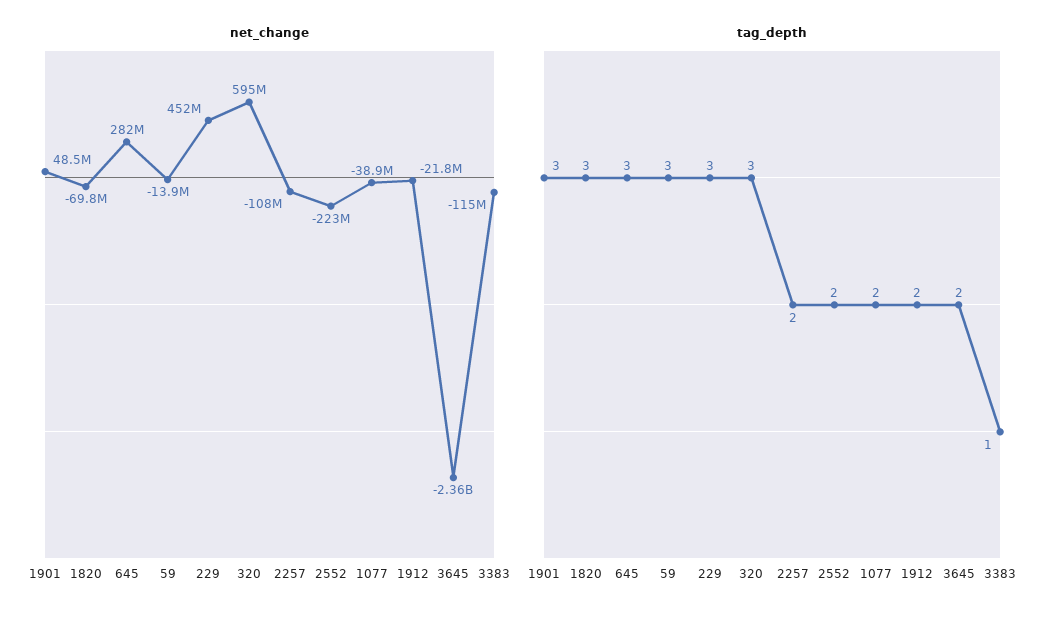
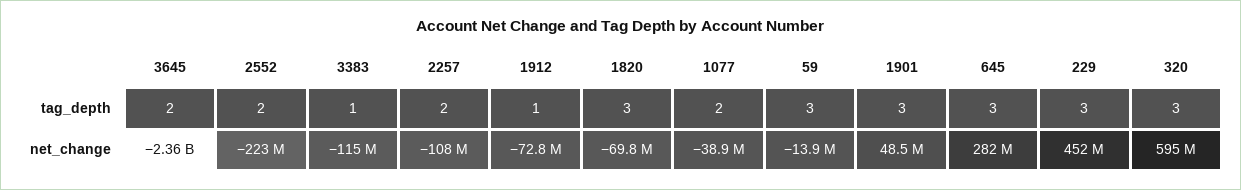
net_change, 1912: -21800000 -> -72800000
tag_depth, 1912: 2 -> 1

